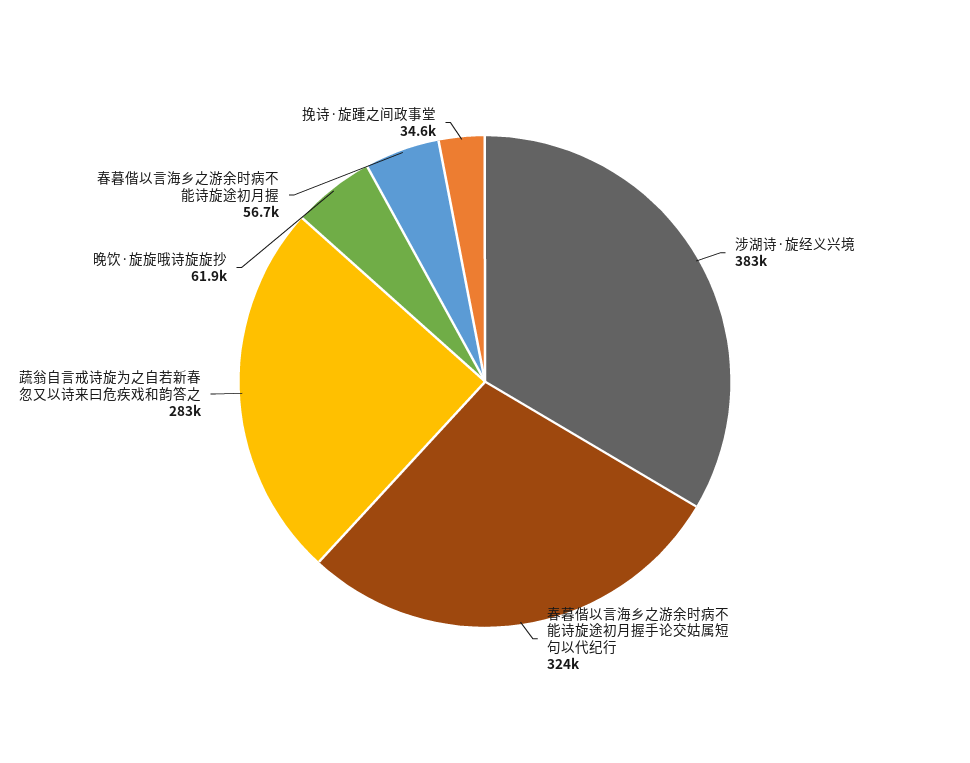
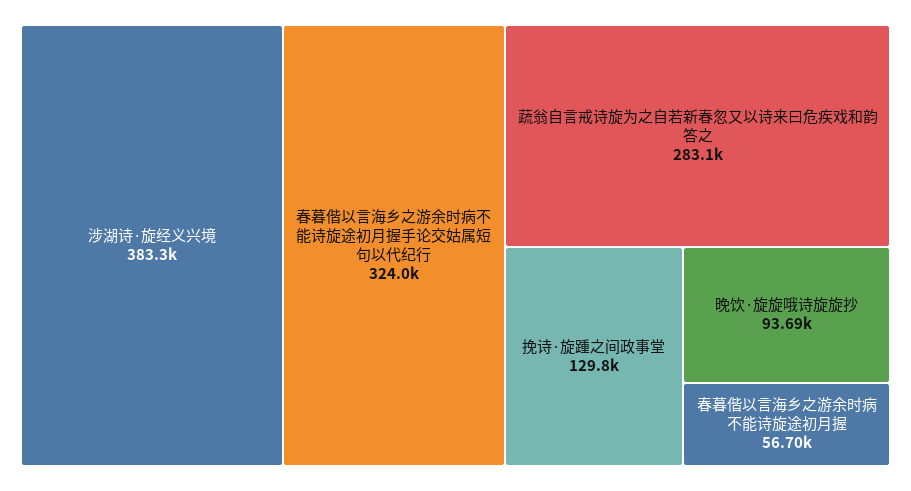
晚饮·旋旋哦诗旋旋抄: 61900 -> 93690
挽诗·旋踵之间政事堂: 34600 -> 129800

